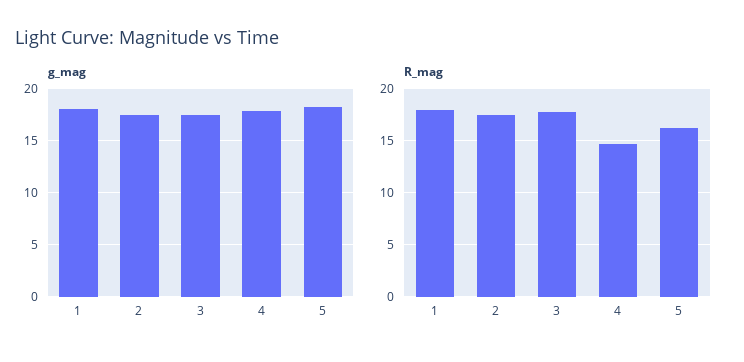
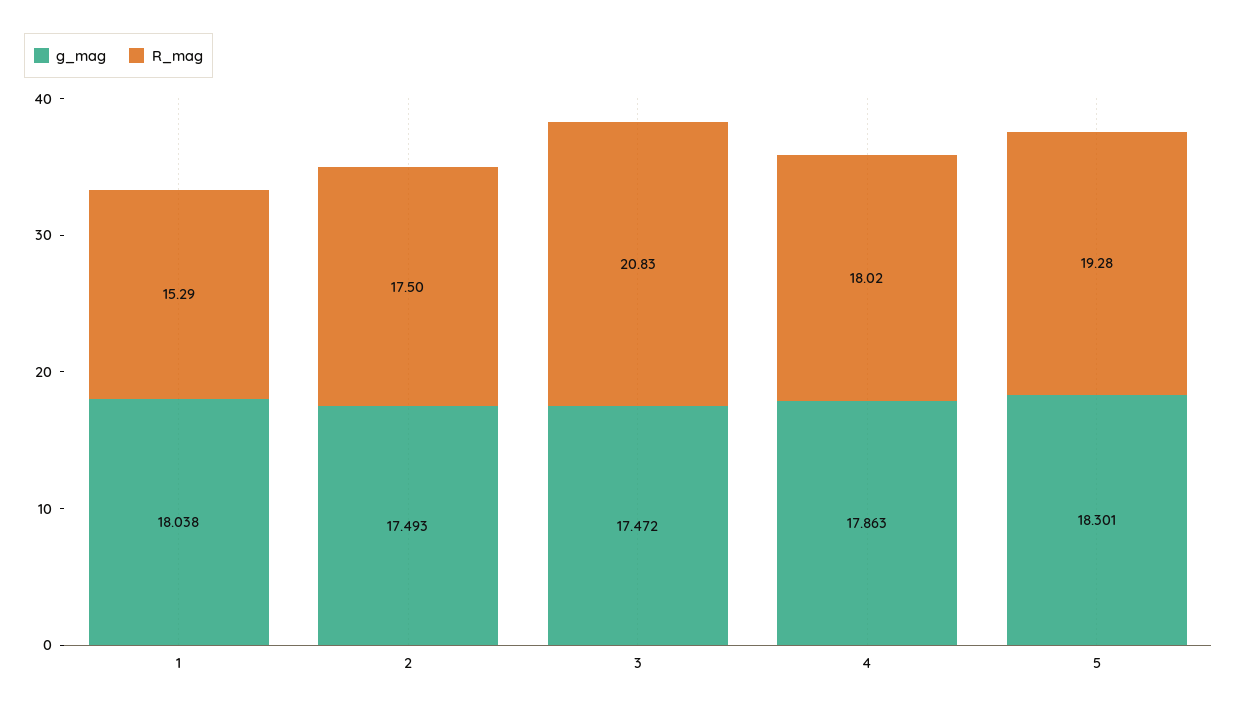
R_mag, 1: 18 -> 15.29
R_mag, 3: 18 -> 20.83
R_mag, 4: 15 -> 18.02
R_mag, 5: 16 -> 19.28

